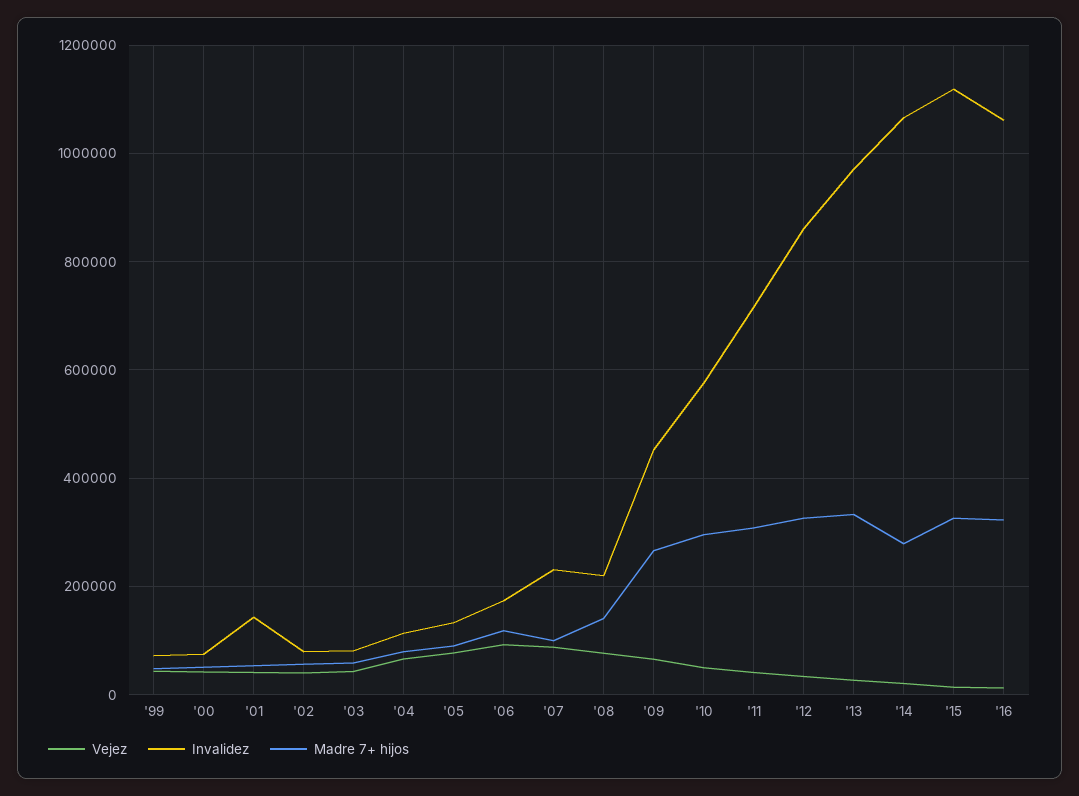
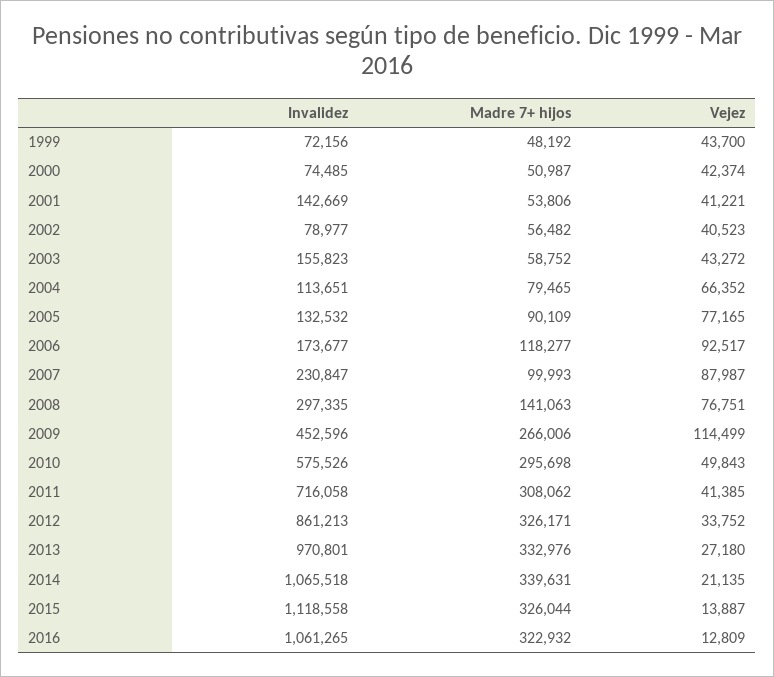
Invalidez, '03: 80000 -> 155823
Invalidez, '08: 220000 -> 297335
Vejez, '09: 60000 -> 114499
Madre 7+ hijos, '14: 280000 -> 339631

